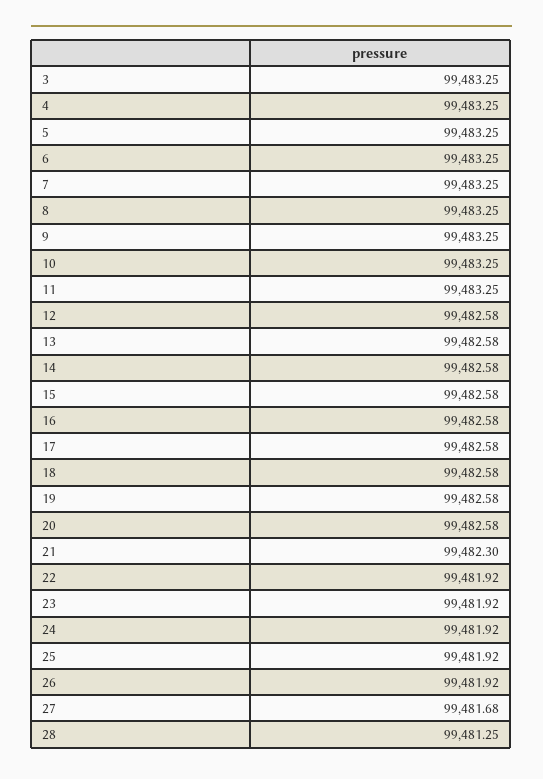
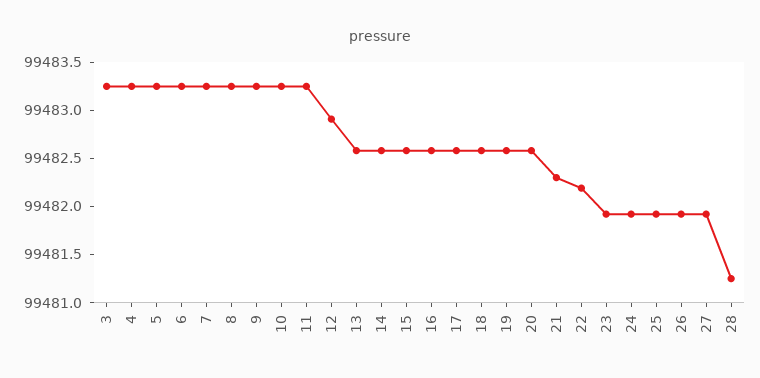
12: 99482.58 -> 99482.9
22: 99481.92 -> 99482.2
27: 99481.68 -> 99481.9

